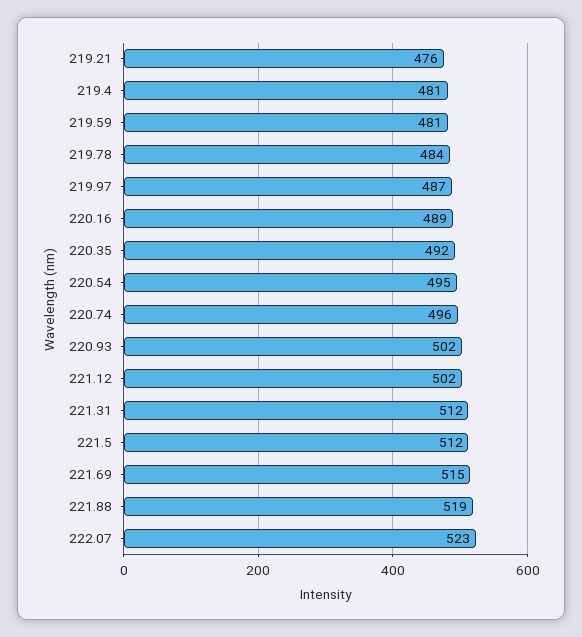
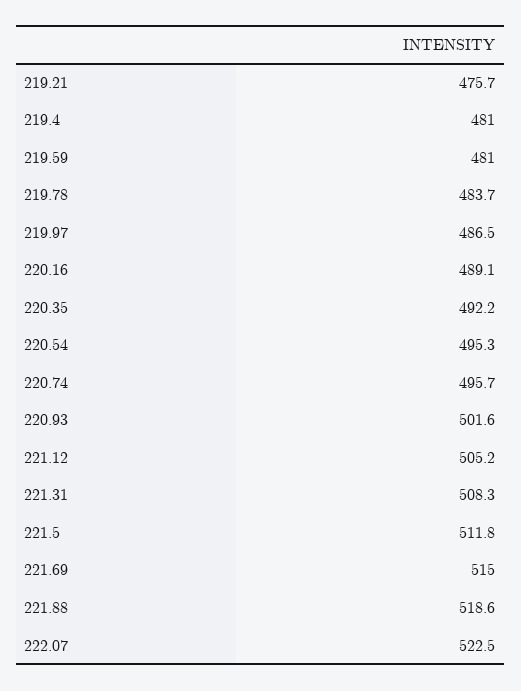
221.12: 502 -> 505.2
221.31: 512 -> 508.3

